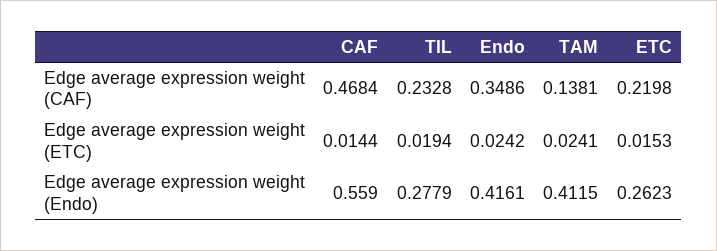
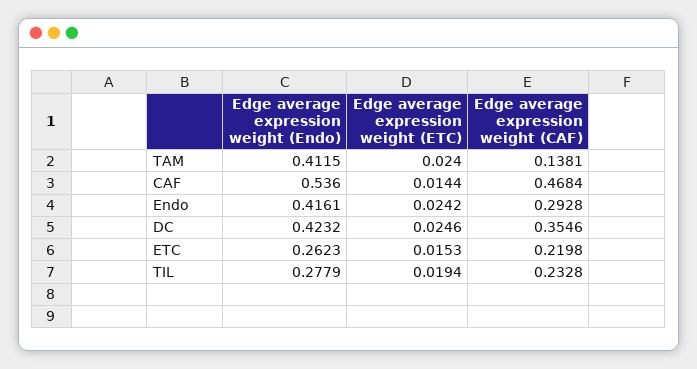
Endo, Edge average expression weight (CAF): 0.3486 -> 0.2928
TAM, Edge average expression weight (ETC): 0.0241 -> 0.024
CAF, Edge average expression weight (Endo): 0.559 -> 0.536
DC, Edge average expression weight (Endo): none -> 0.4232
DC, Edge average expression weight (ETC): none -> 0.0246
DC, Edge average expression weight (CAF): none -> 0.3546

